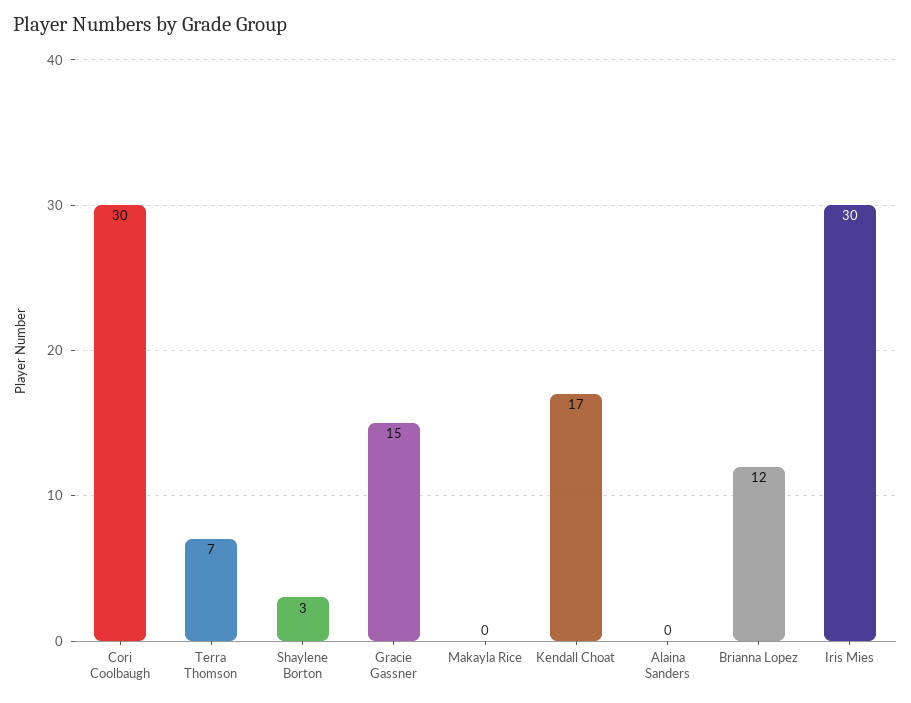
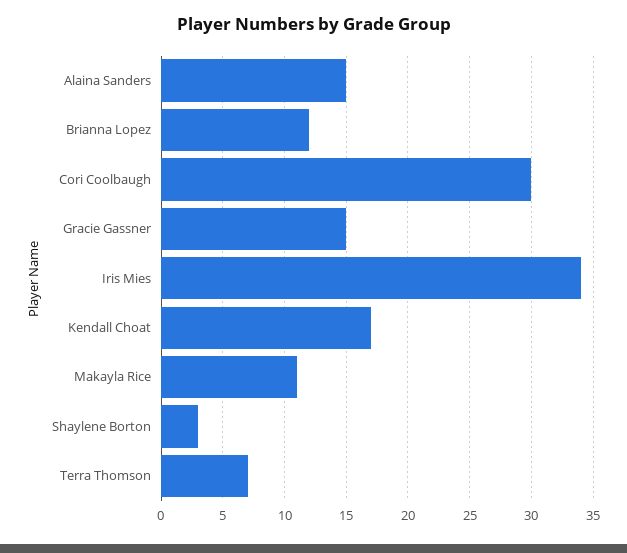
Makayla Rice: 0 -> 11
Alaina Sanders: 0 -> 15
Iris Mies: 30 -> 34

